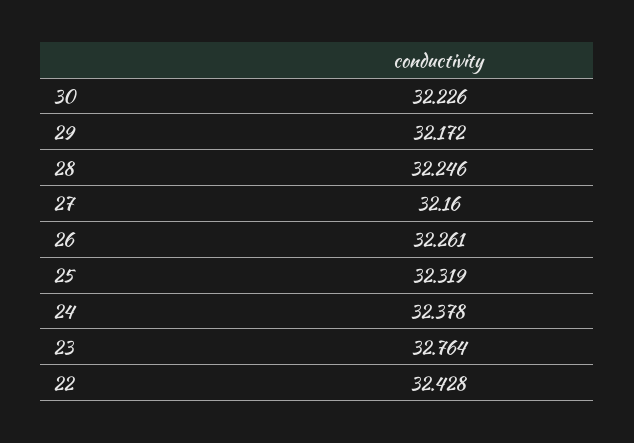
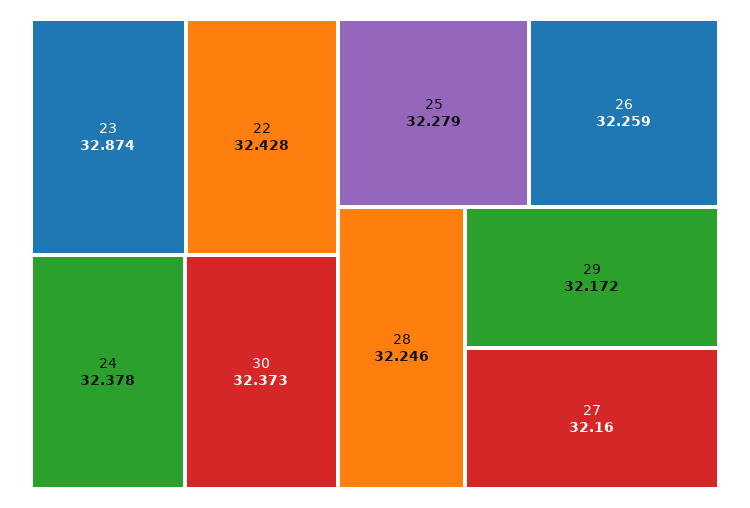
30: 32.226 -> 32.373
26: 32.261 -> 32.259
25: 32.319 -> 32.279
23: 32.764 -> 32.874

